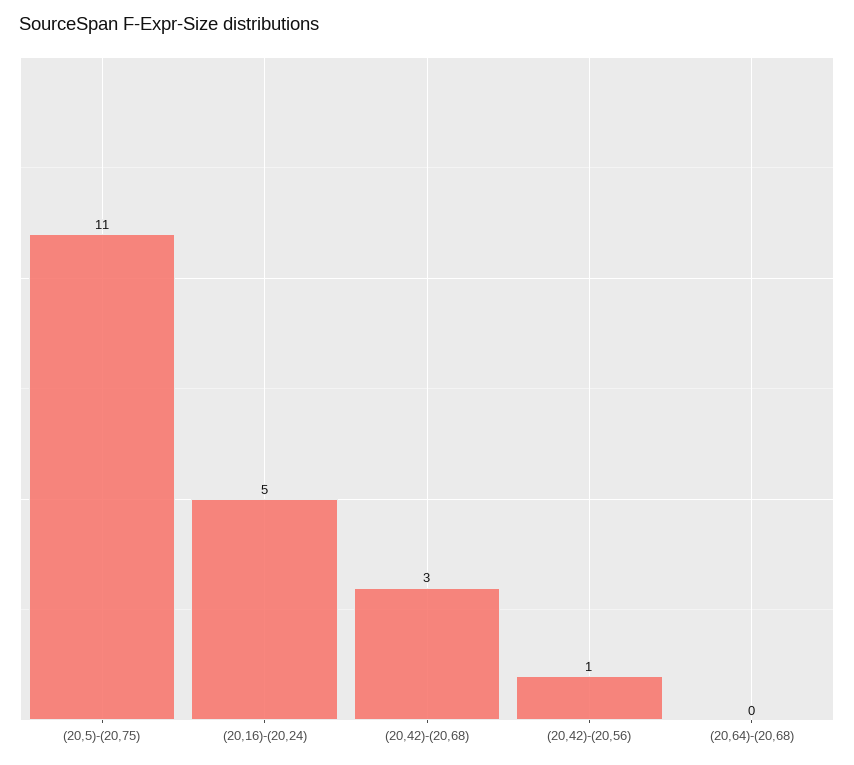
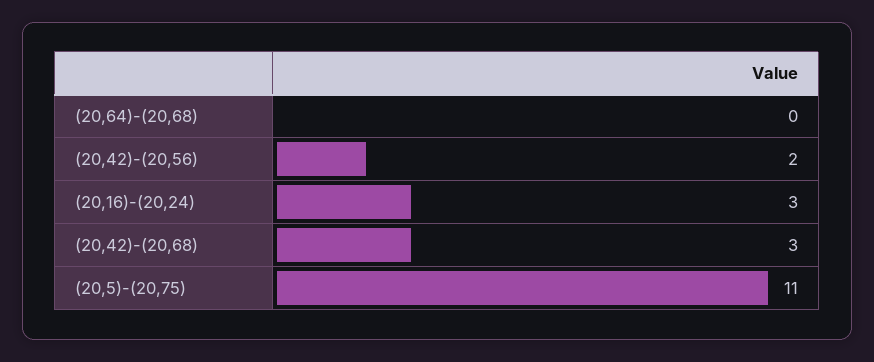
(20,16)-(20,24): 5 -> 3
(20,42)-(20,56): 1 -> 2

